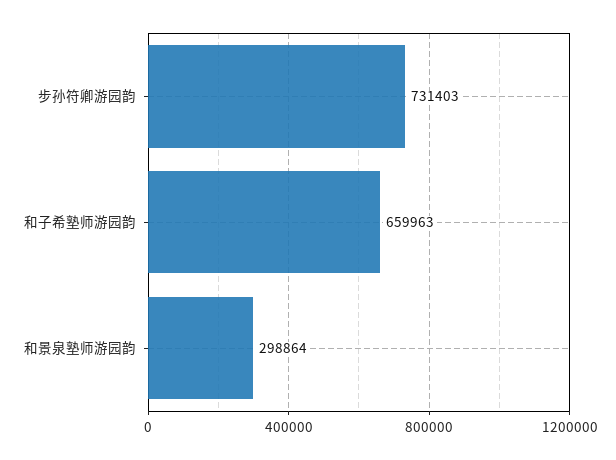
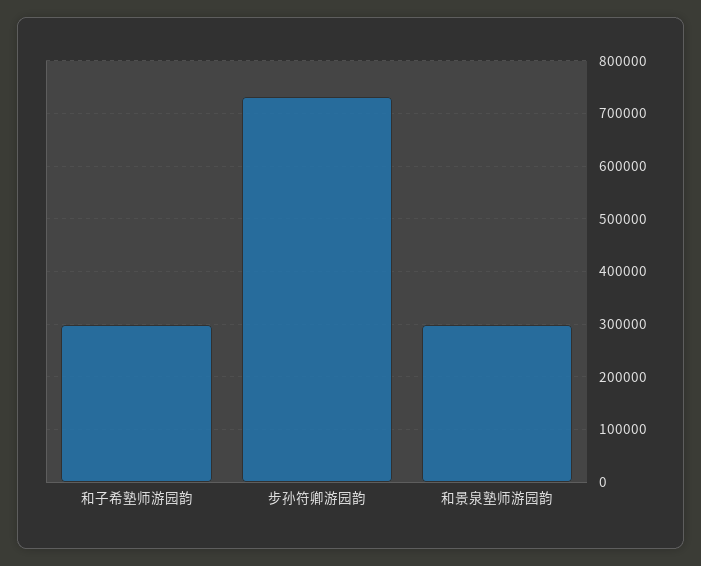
和子希塾师游园韵: 659963 -> 300000

